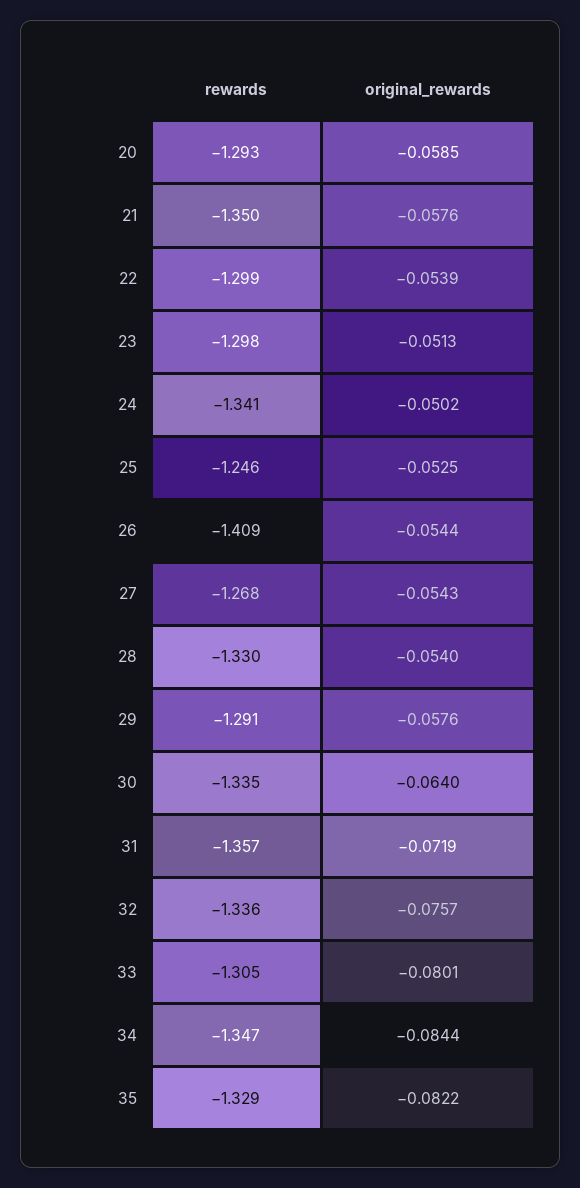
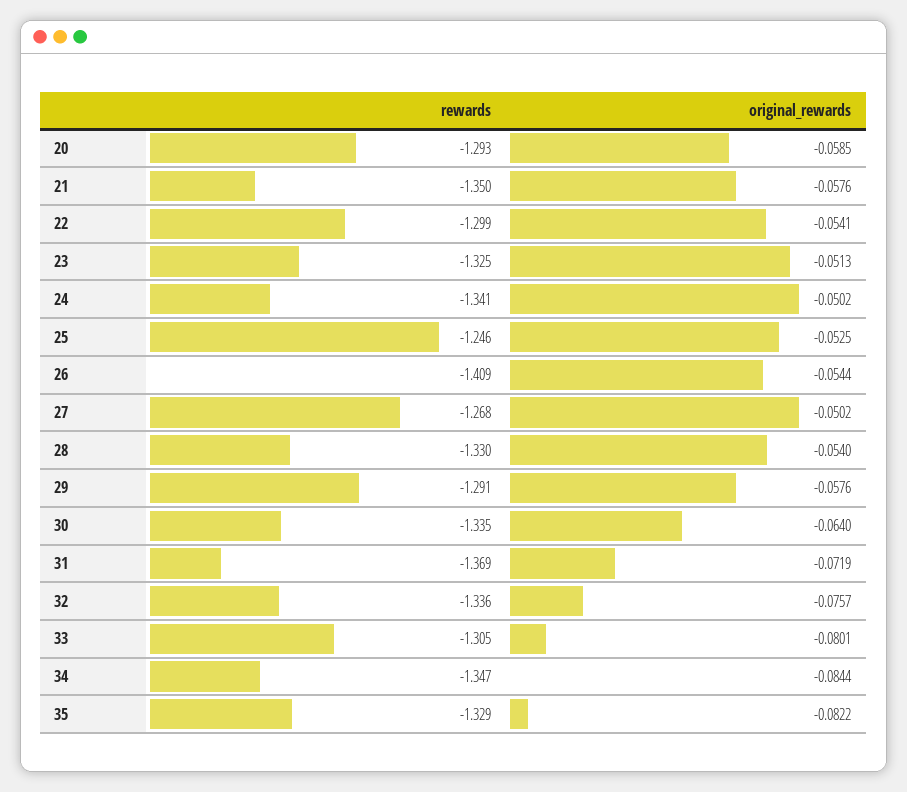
original_rewards, 22: -0.0539 -> -0.0541
rewards, 23: -1.298 -> -1.325
original_rewards, 27: -0.0543 -> -0.0502
rewards, 31: -1.357 -> -1.369

